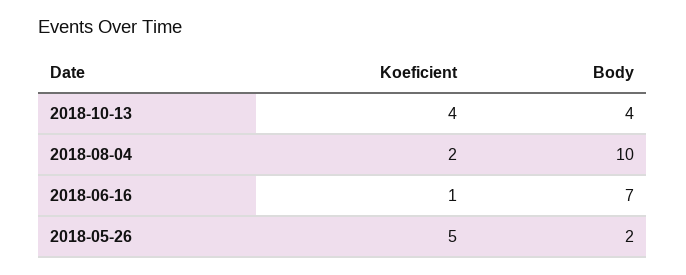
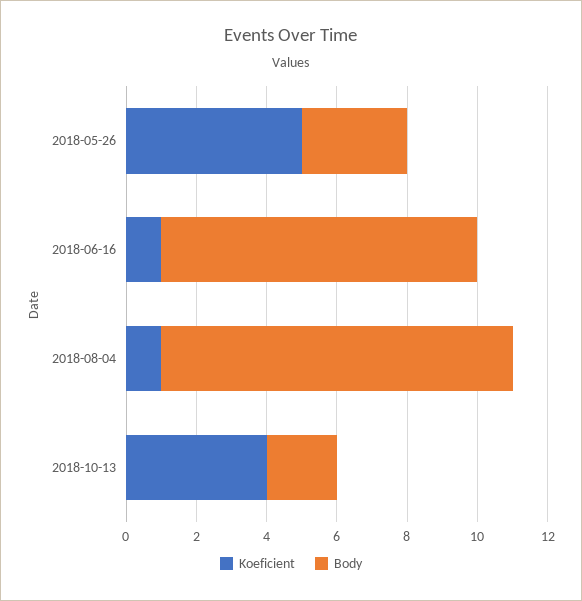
Body, 2018-10-13: 4 -> 2
Koeficient, 2018-08-04: 2 -> 1
Body, 2018-06-16: 7 -> 9
Body, 2018-05-26: 2 -> 3

